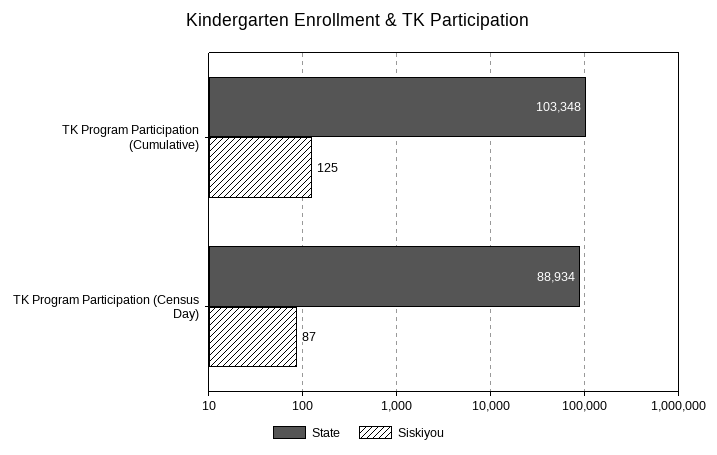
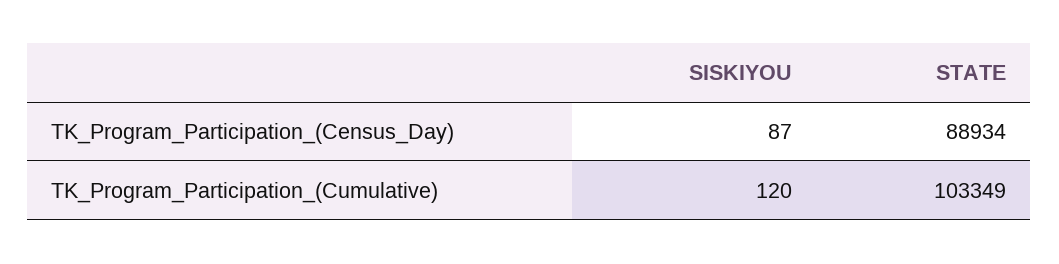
State, TK Program Participation (Cumulative): 103348 -> 103349
Siskiyou, TK Program Participation (Cumulative): 125 -> 120

